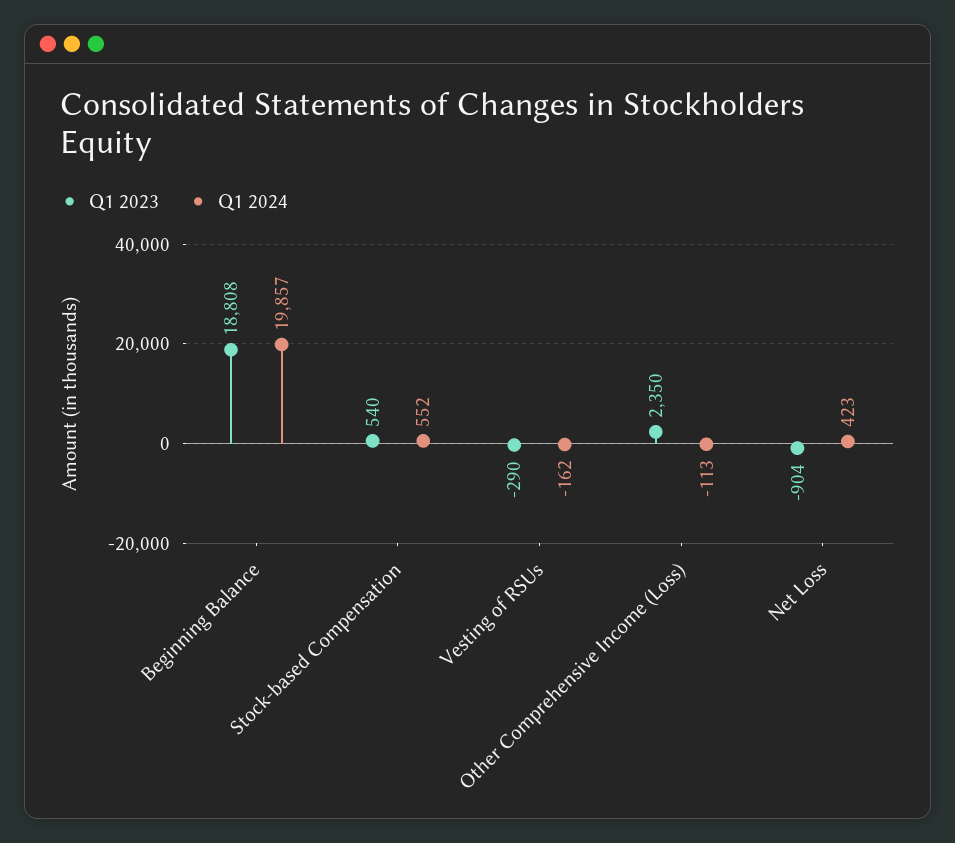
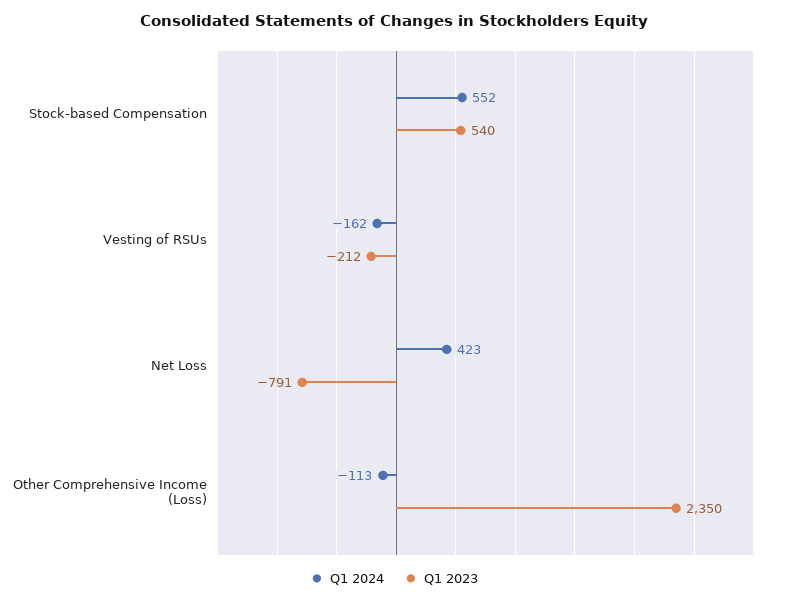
Q1 2023, Beginning Balance: 18808 -> none
Q1 2024, Beginning Balance: 19857 -> none
Q1 2023, Vesting of RSUs: -290 -> -212
Q1 2023, Net Loss: -904 -> -791

